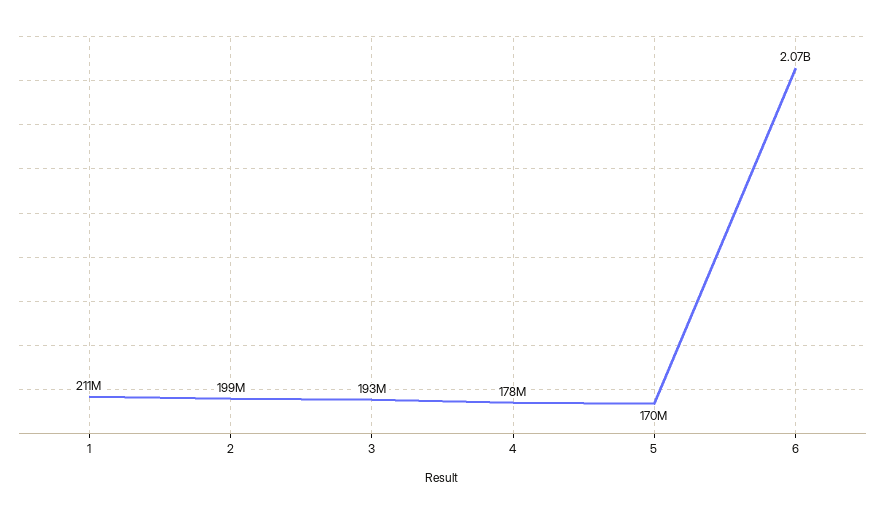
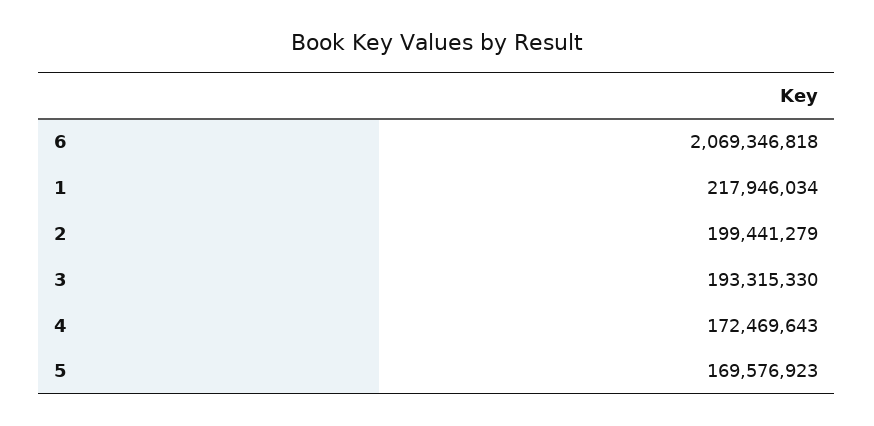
1: 211000000 -> 217946034
4: 178000000 -> 172469643

